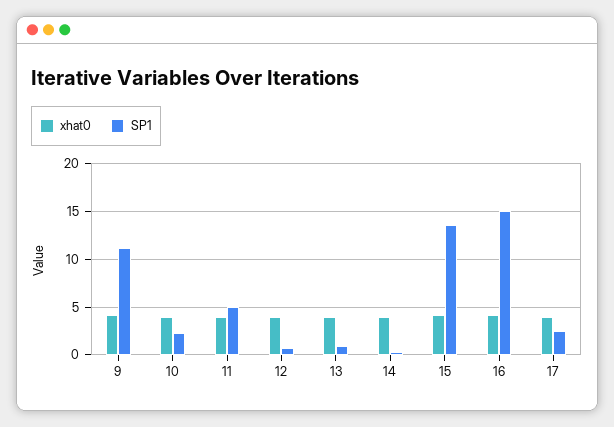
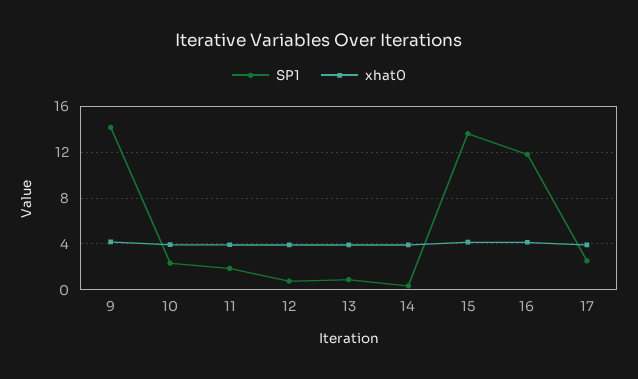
SP1, 9: 11 -> 14
SP1, 11: 5 -> 2
SP1, 16: 15 -> 12

